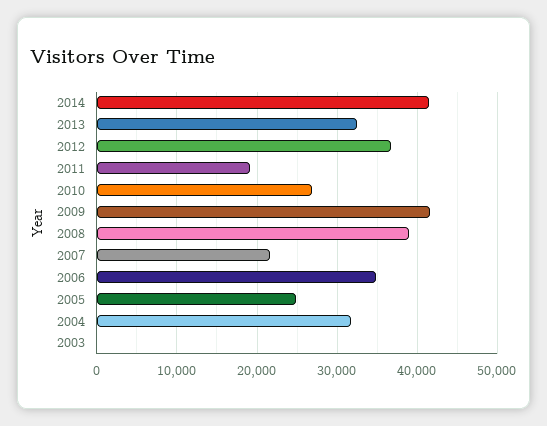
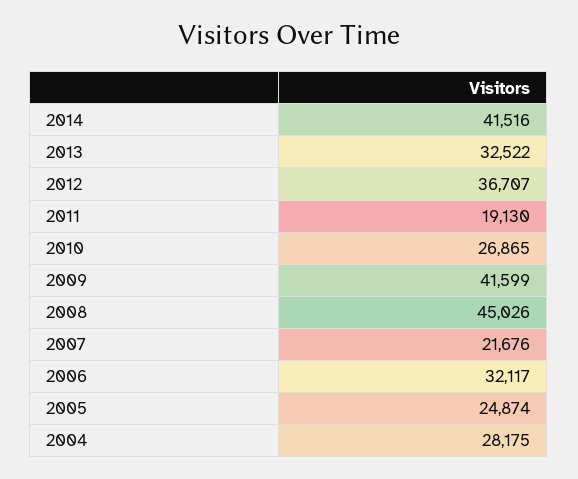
2008: 39000 -> 45026
2006: 35000 -> 32117
2004: 32000 -> 28175
2003: 0 -> none

